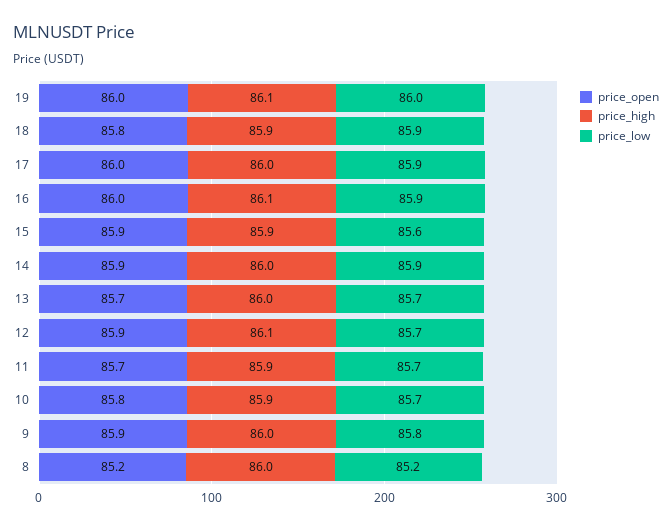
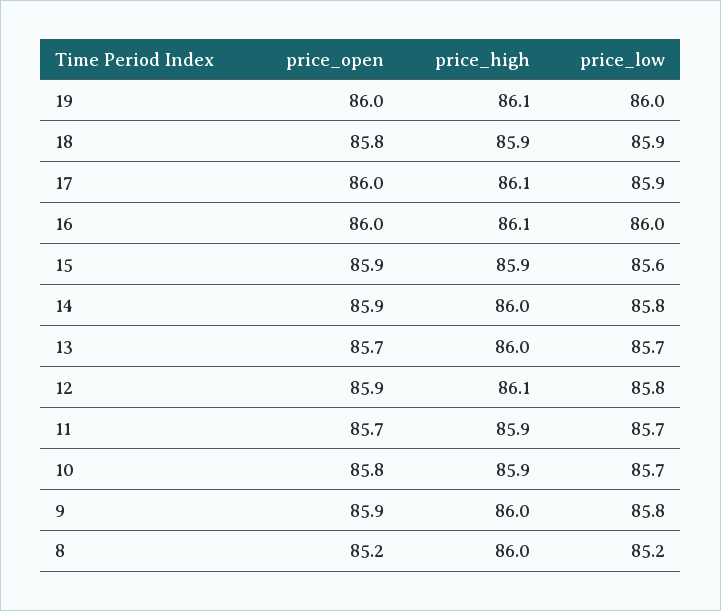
price_high, 17: 86 -> 86.1
price_low, 16: 85.9 -> 86
price_low, 14: 85.9 -> 85.8
price_low, 12: 85.7 -> 85.8

